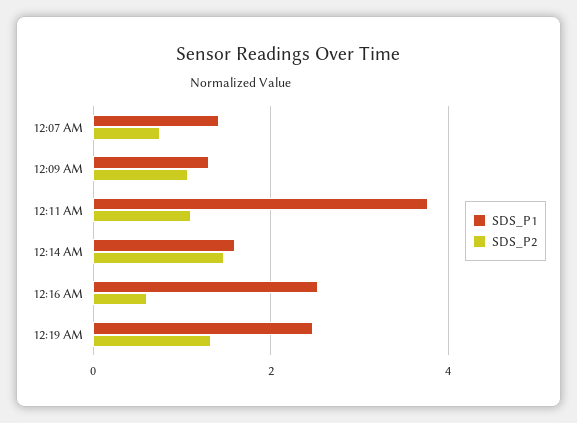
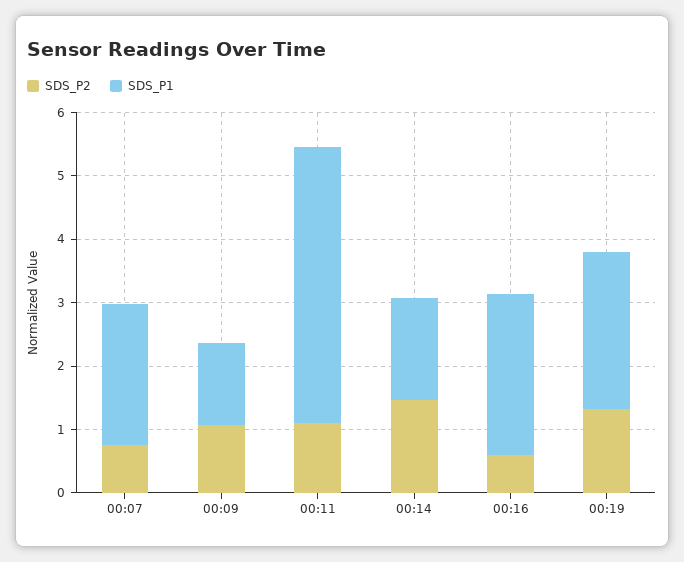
SDS_P1, 12:07 AM: 1.4 -> 2.2
SDS_P1, 12:11 AM: 3.8 -> 4.4

